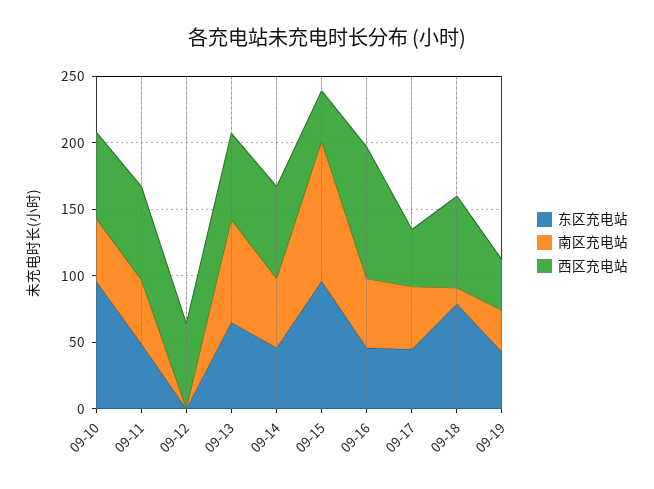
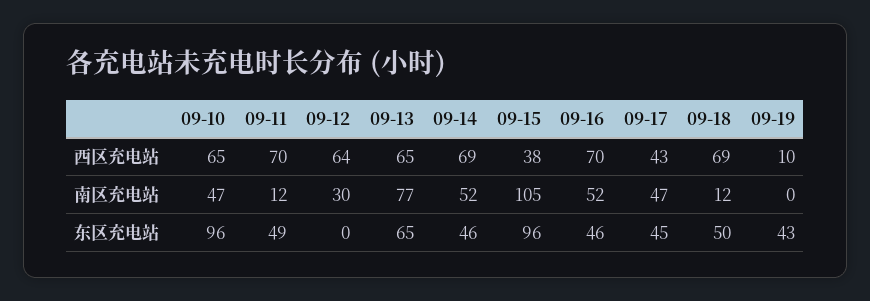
南区充电站, 09-11: 50 -> 12
南区充电站, 09-12: 0 -> 30
西区充电站, 09-16: 100 -> 70
东区充电站, 09-18: 80 -> 50
南区充电站, 09-19: 30 -> 0
西区充电站, 09-19: 40 -> 10

